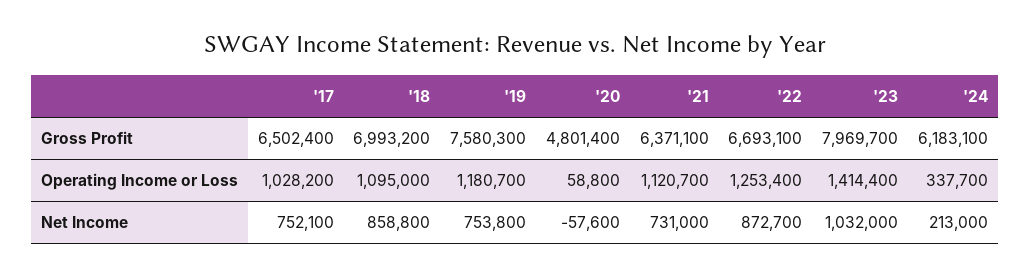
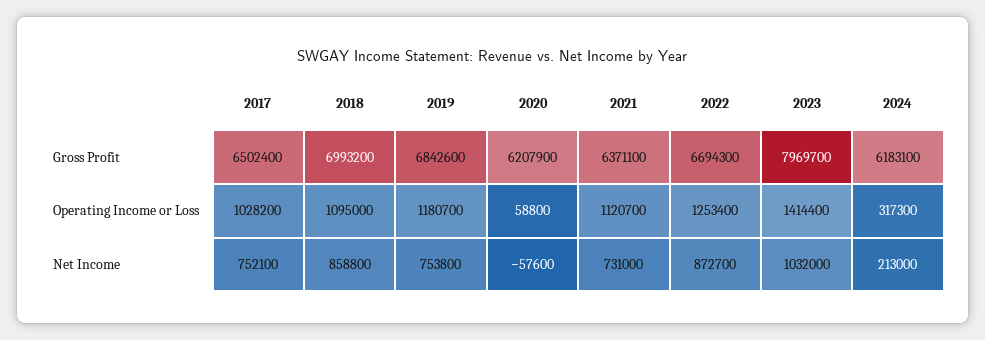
'19, Gross Profit: 7580300 -> 6842600
'20, Gross Profit: 4801400 -> 6207900
'22, Gross Profit: 6693100 -> 6694300
'24, Operating Income or Loss: 337700 -> 317300

